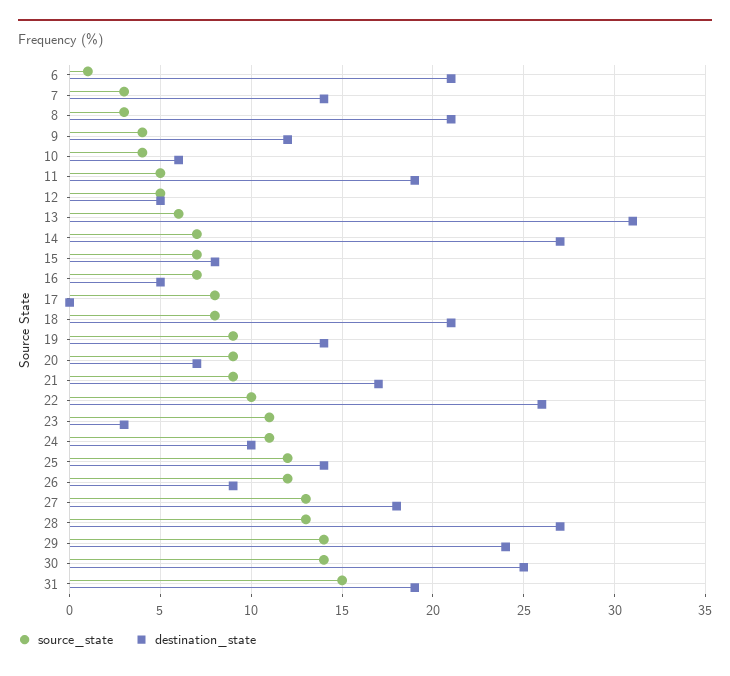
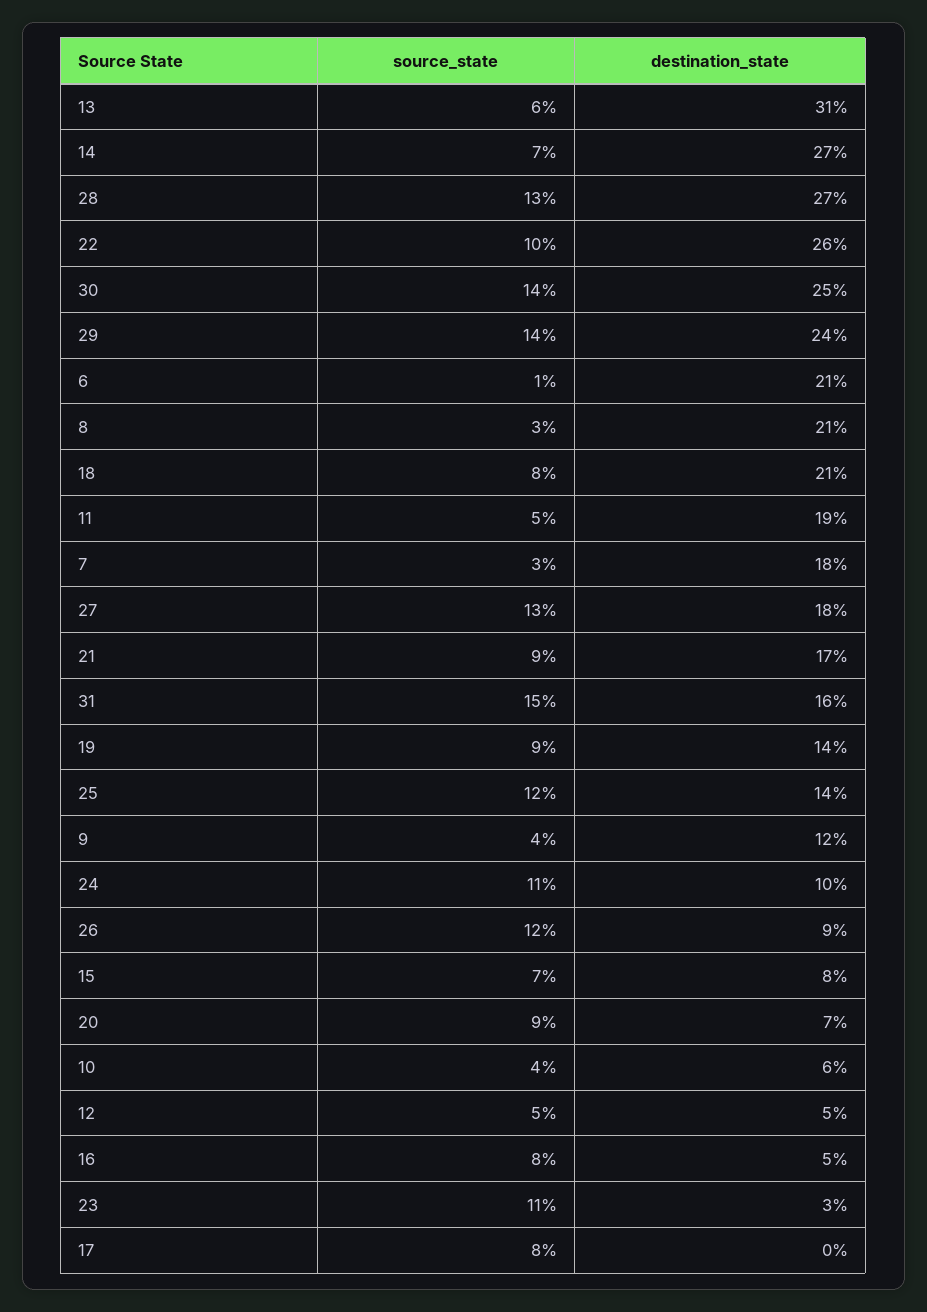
destination_state, 7: 14 -> 18
source_state, 16: 7 -> 8
destination_state, 31: 19 -> 16

